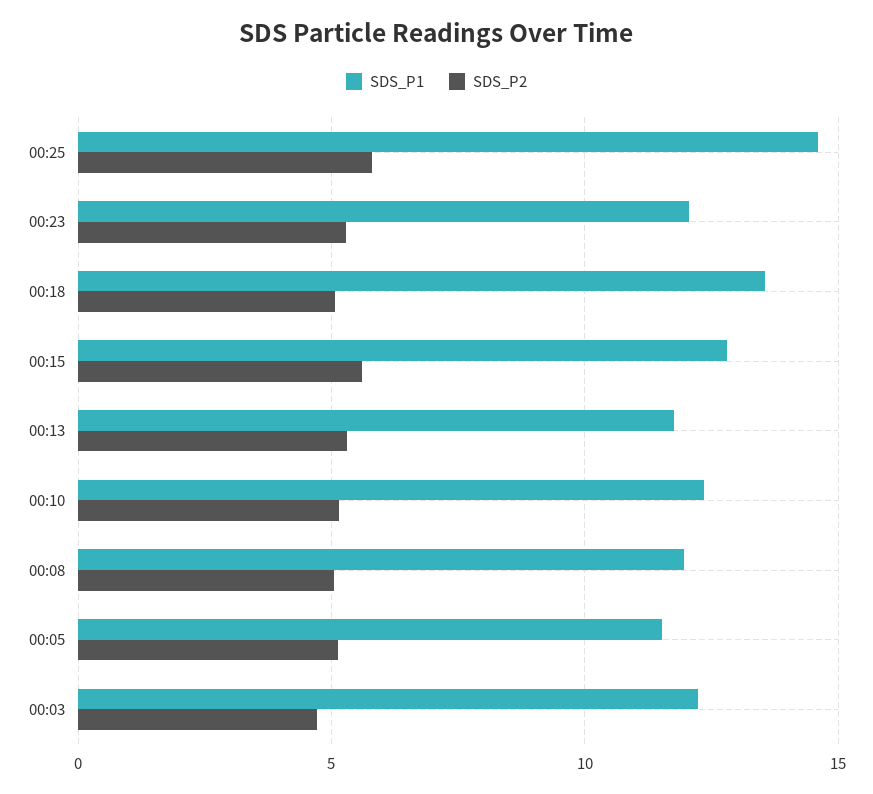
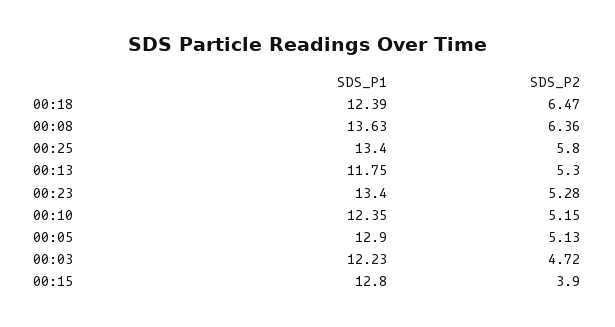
SDS_P1, 00:25: 14.5 -> 13.4
SDS_P1, 00:23: 12 -> 13.4
SDS_P1, 00:18: 13.5 -> 12.39
SDS_P2, 00:18: 5 -> 6.47
SDS_P2, 00:15: 5.5 -> 3.9
SDS_P1, 00:08: 12 -> 13.63
SDS_P2, 00:08: 5 -> 6.36
SDS_P1, 00:05: 11.5 -> 12.9

